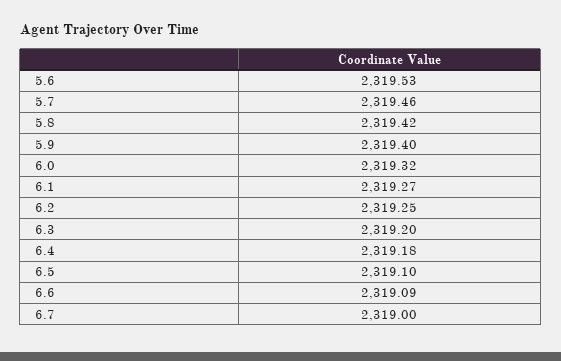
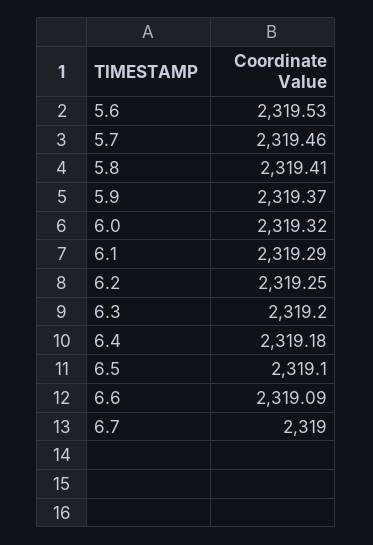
5.8: 2319.42 -> 2319.41
5.9: 2319.4 -> 2319.37
6.1: 2319.27 -> 2319.29

